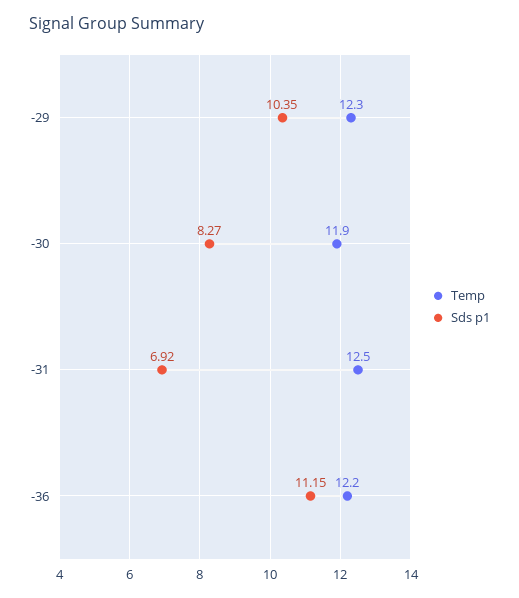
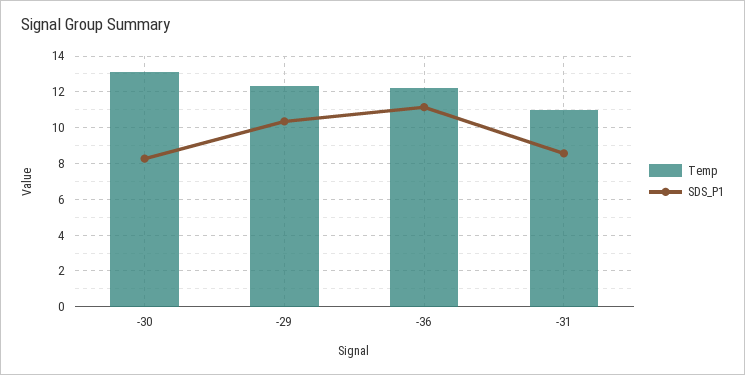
Temp, -30: 11.9 -> 13
Temp, -31: 12.5 -> 11
Sds p1, -31: 6.92 -> 8.5

